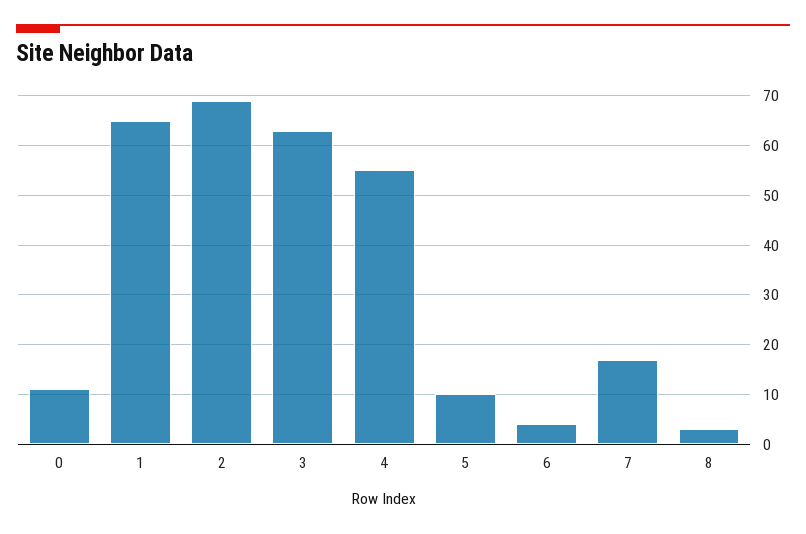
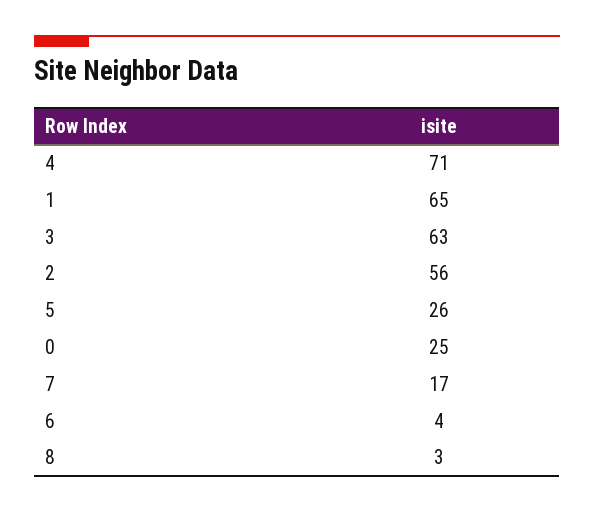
0: 10 -> 25
2: 70 -> 56
4: 55 -> 71
5: 10 -> 26

